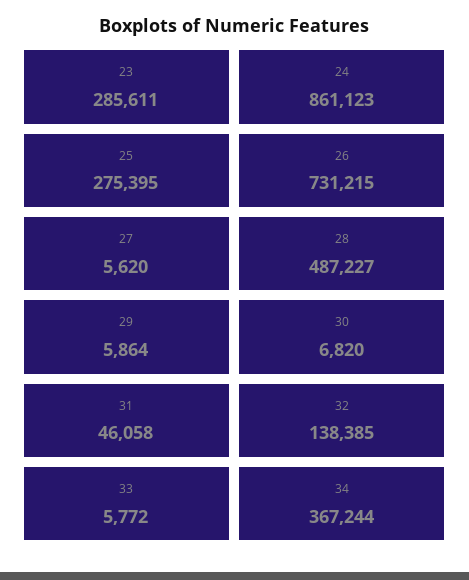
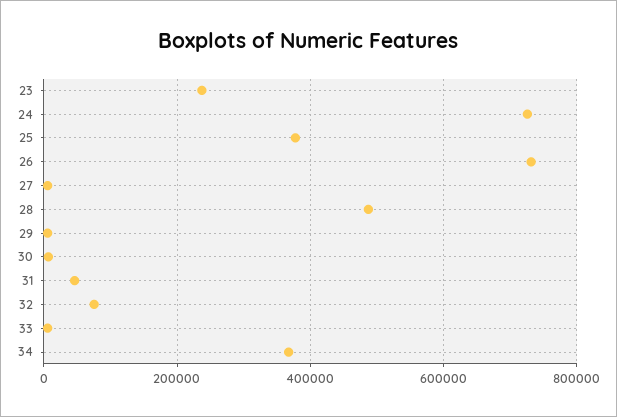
23: 285611 -> 240000
24: 861123 -> 720000
25: 275395 -> 380000
32: 138385 -> 80000

